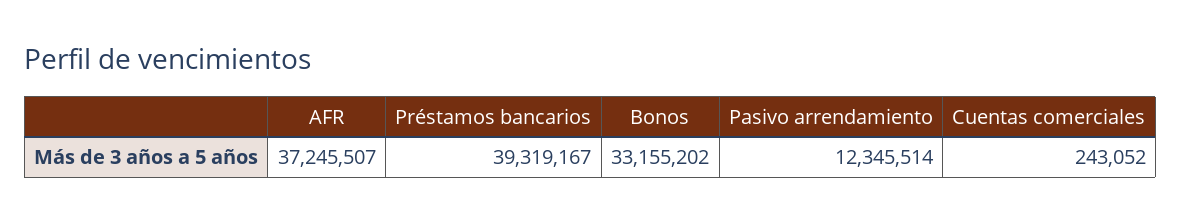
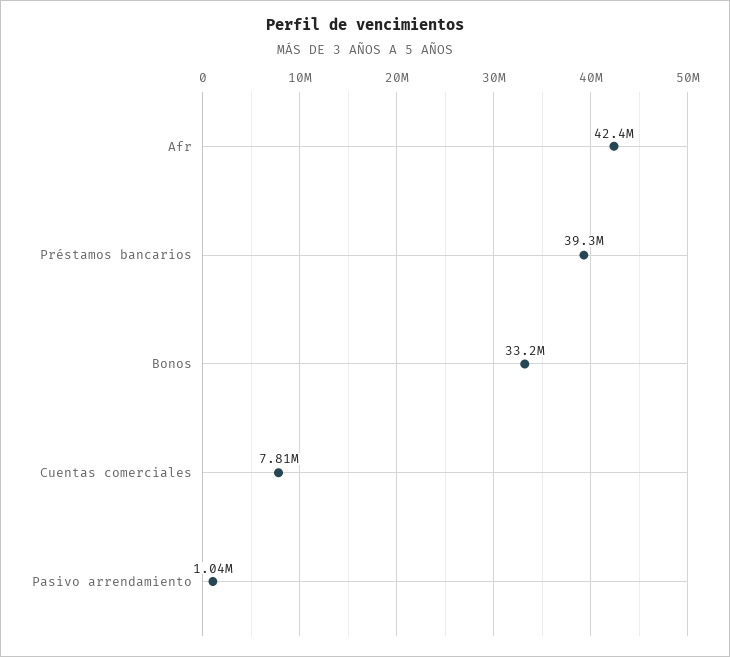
AFR: 37245507 -> 42400000
Pasivo arrendamiento: 12345514 -> 1040000
Cuentas comerciales: 243052 -> 7810000

